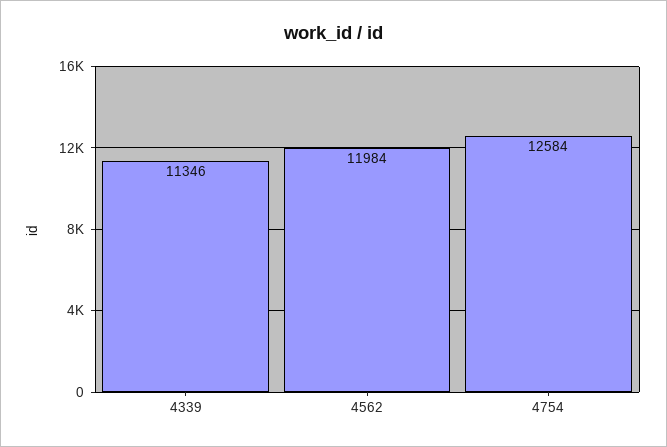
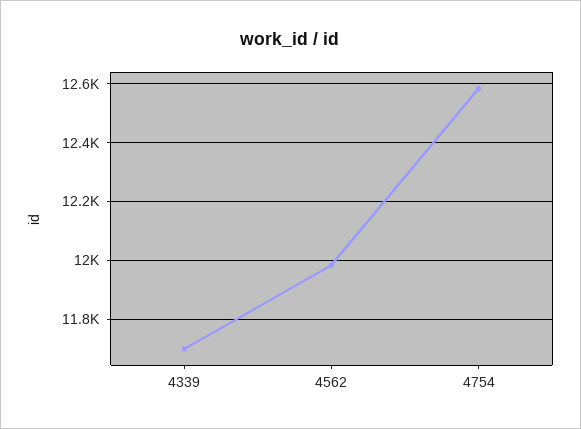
4339: 11346 -> 11700

